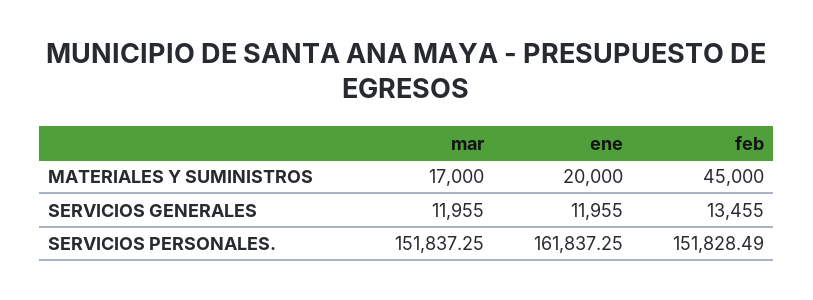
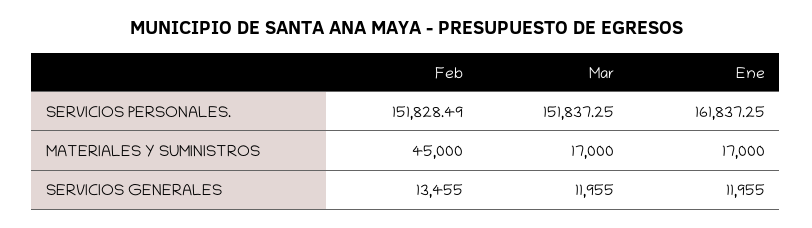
ene, MATERIALES Y SUMINISTROS: 20000 -> 17000

